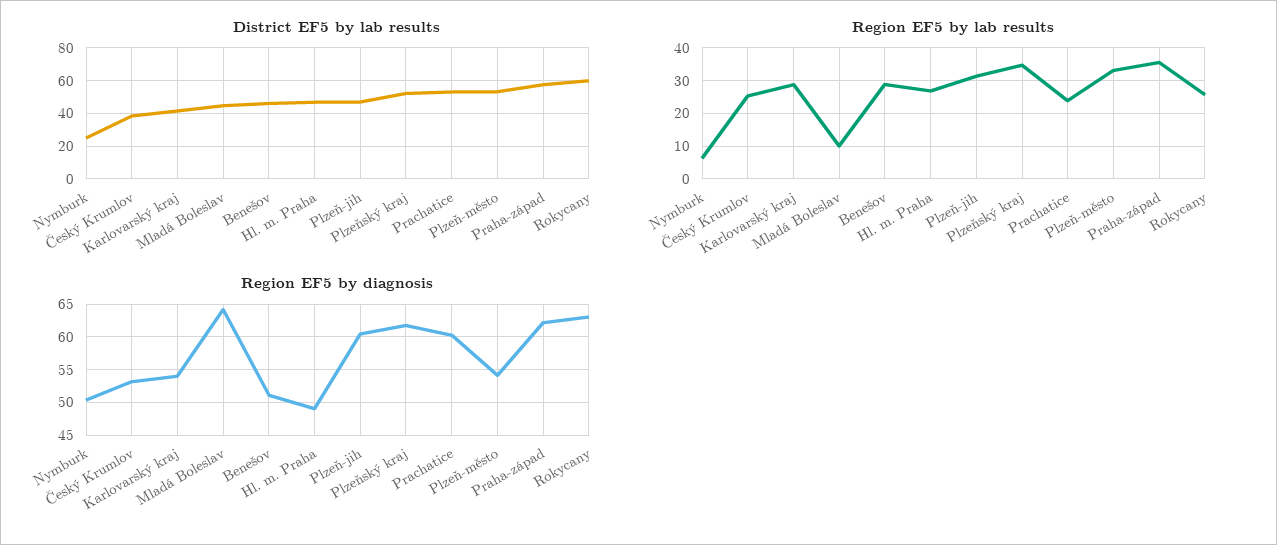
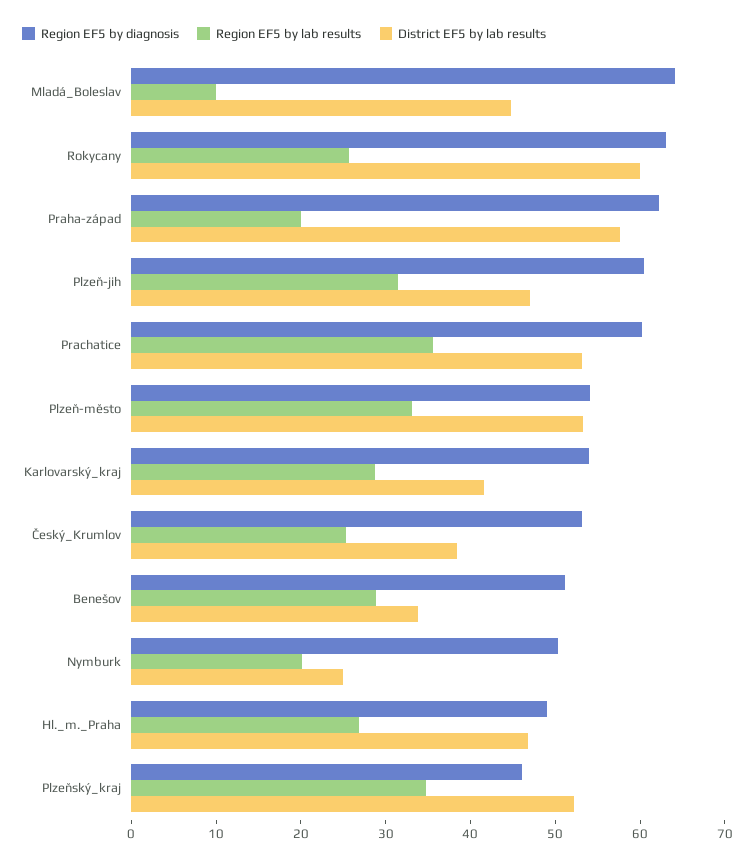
District EF5 by lab results, Benešov: 45 -> 34
Region EF5 by lab results, Nymburk: 6 -> 20
Region EF5 by lab results, Prachatice: 24 -> 36
Region EF5 by lab results, Praha-západ: 36 -> 20
Region EF5 by diagnosis, Plzeňský kraj: 62 -> 46

